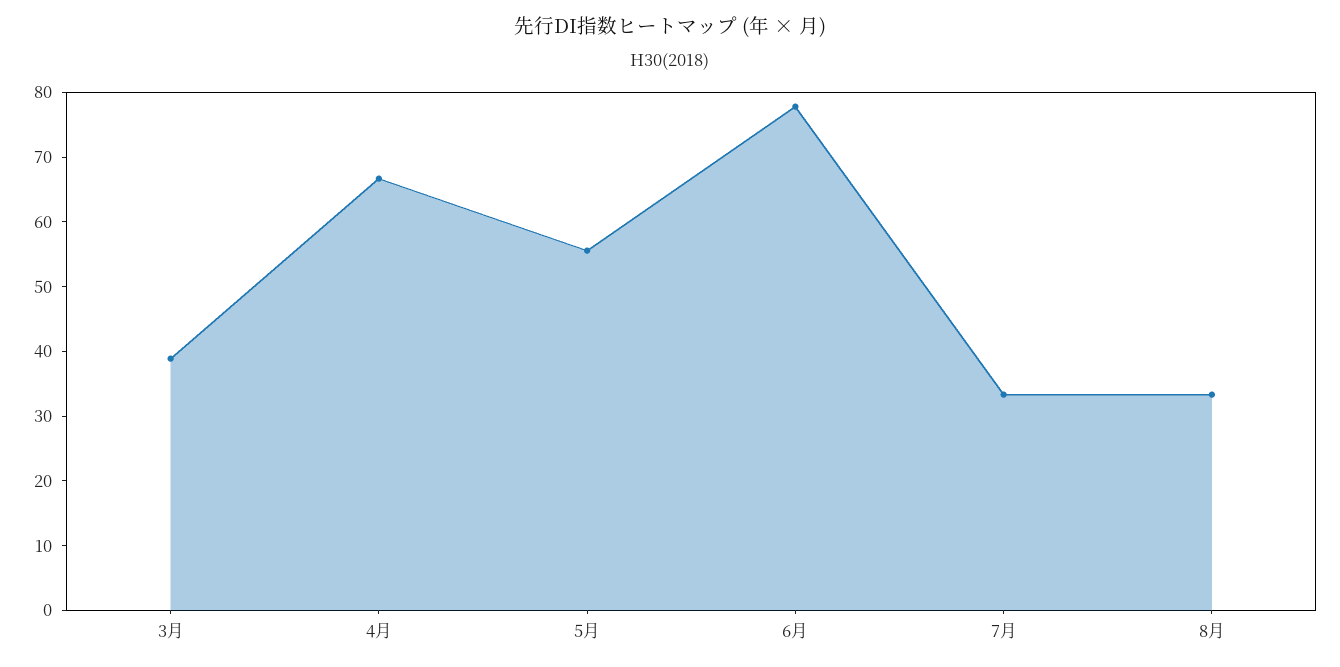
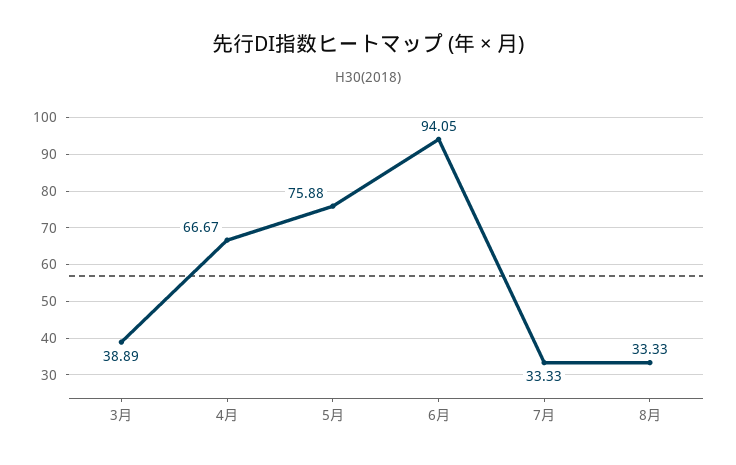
5月: 56 -> 75.88
6月: 78 -> 94.05

